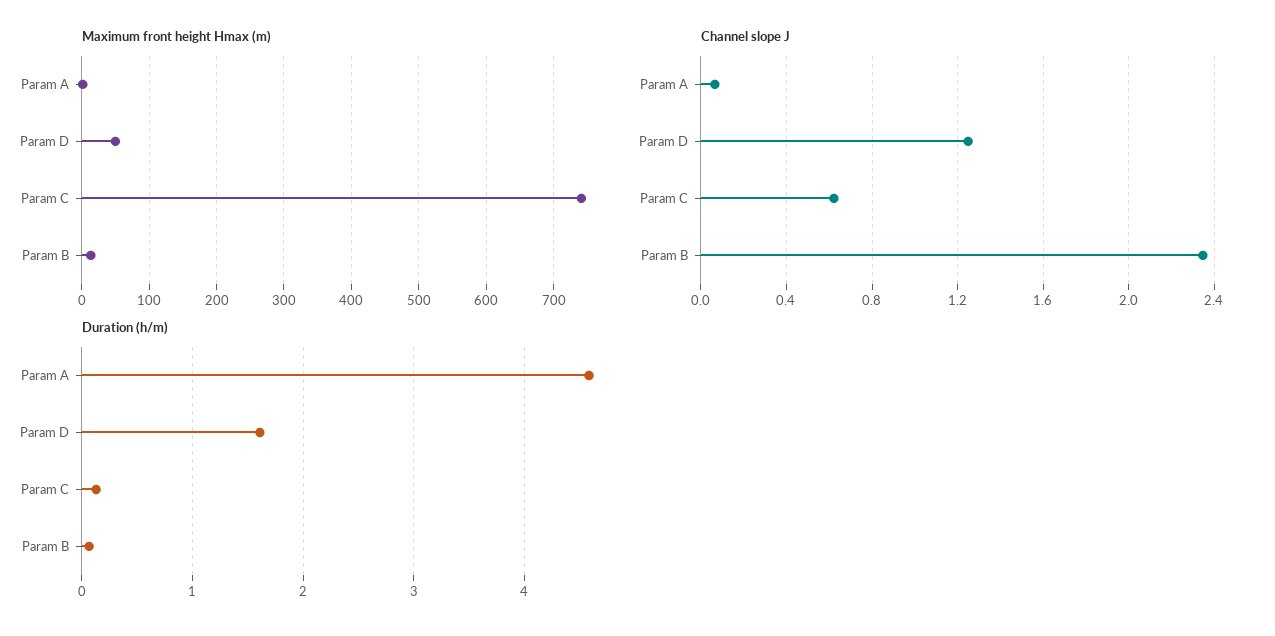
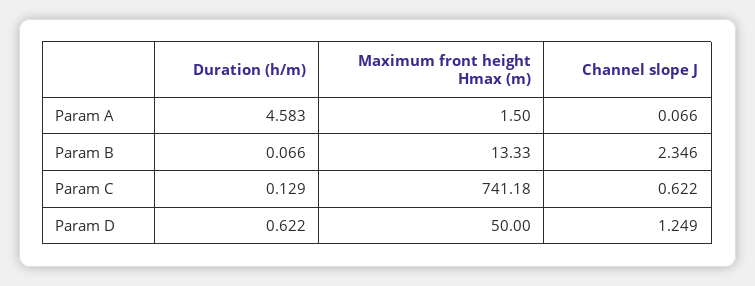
Duration (h/m), Param D: 1.6 -> 0.622

